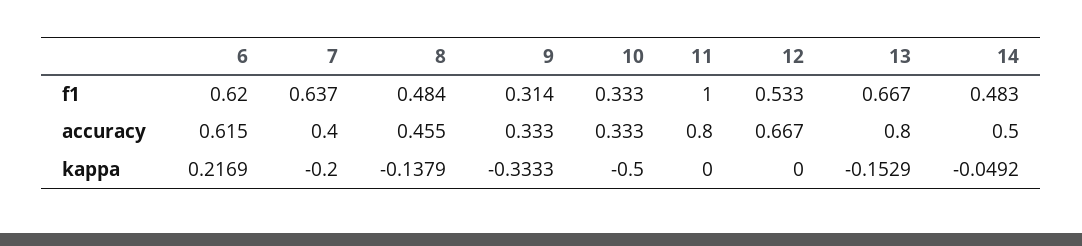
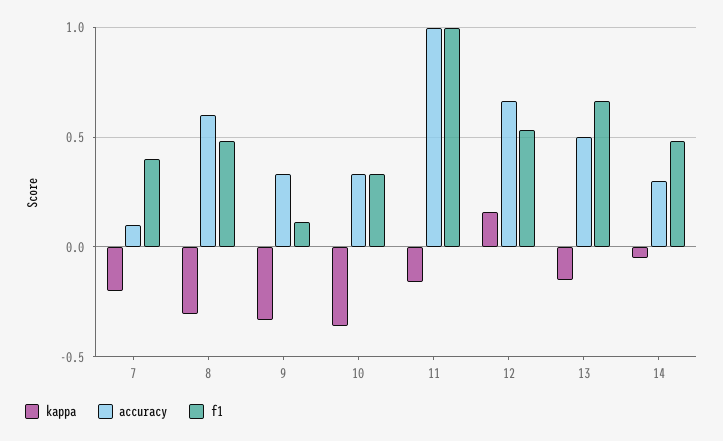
f1, 6: 0.62 -> none
f1, 7: 0.637 -> 0.4
f1, 9: 0.314 -> 0.1
accuracy, 6: 0.615 -> none
accuracy, 7: 0.4 -> 0.1
accuracy, 8: 0.455 -> 0.6
accuracy, 11: 0.8 -> 1
accuracy, 13: 0.8 -> 0.5
accuracy, 14: 0.5 -> 0.3
kappa, 6: 0.2169 -> none
kappa, 8: -0.1379 -> -0.3
kappa, 10: -0.5 -> -0.35
kappa, 11: 0 -> -0.15
kappa, 12: 0 -> 0.15

